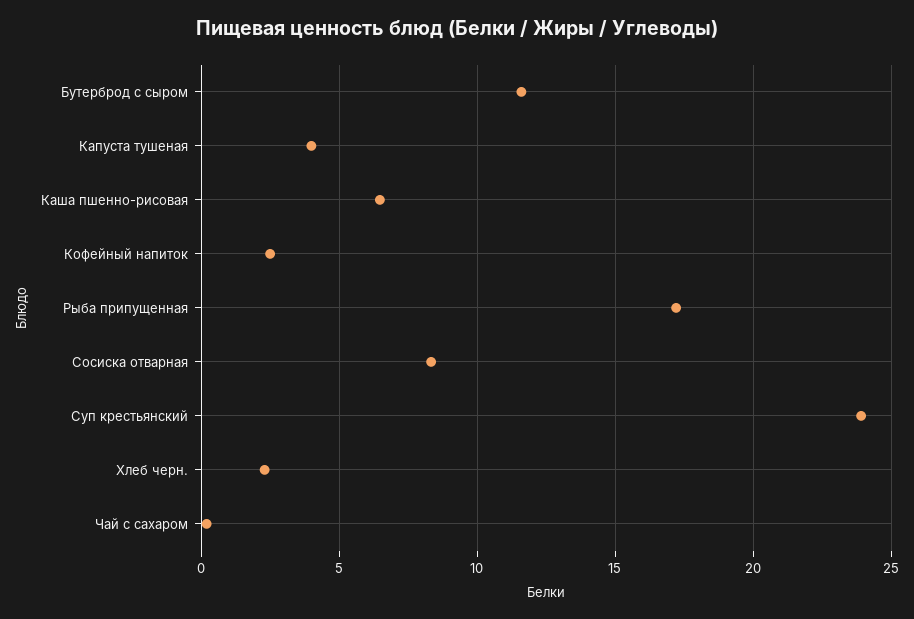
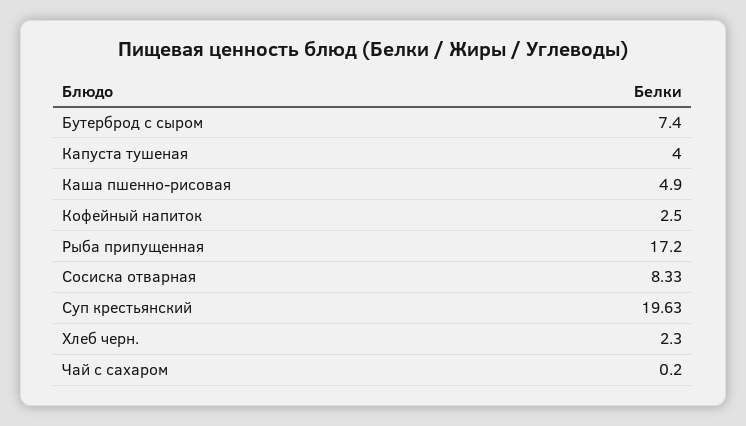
Бутерброд с сыром: 11.5 -> 7.4
Каша пшенно-рисовая: 6.5 -> 4.9
Суп крестьянский: 24 -> 19.63

